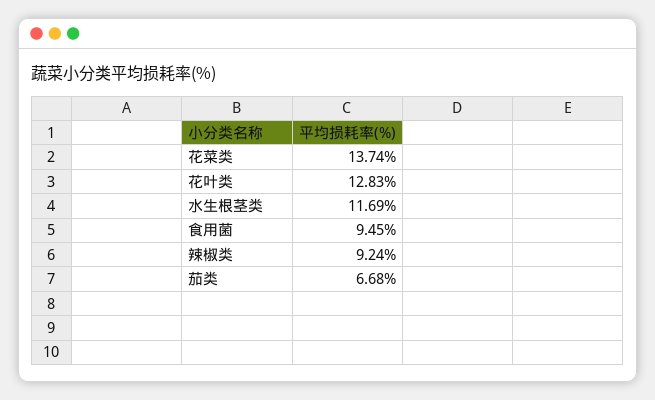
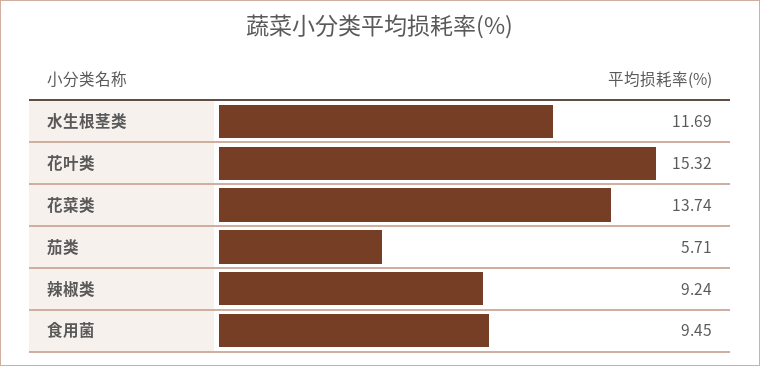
花叶类: 12.83 -> 15.32
茄类: 6.68 -> 5.71

